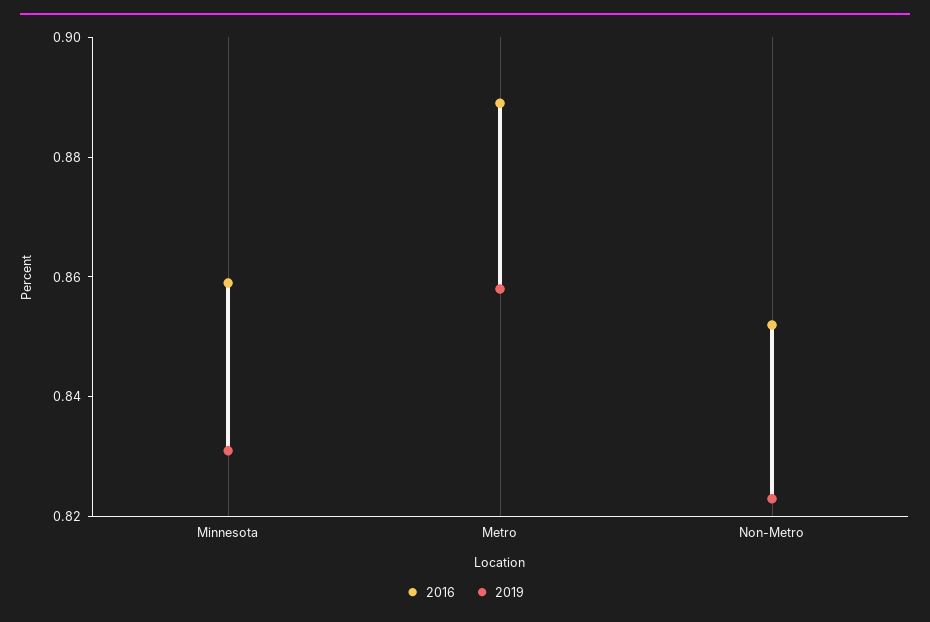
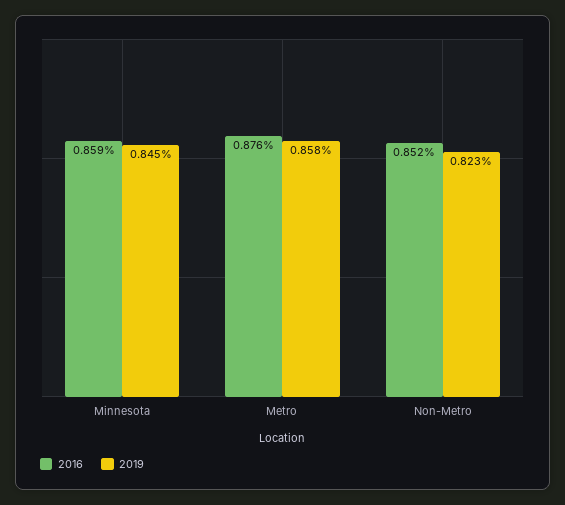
2019, Minnesota: 0.83 -> 0.845
2016, Metro: 0.89 -> 0.876

